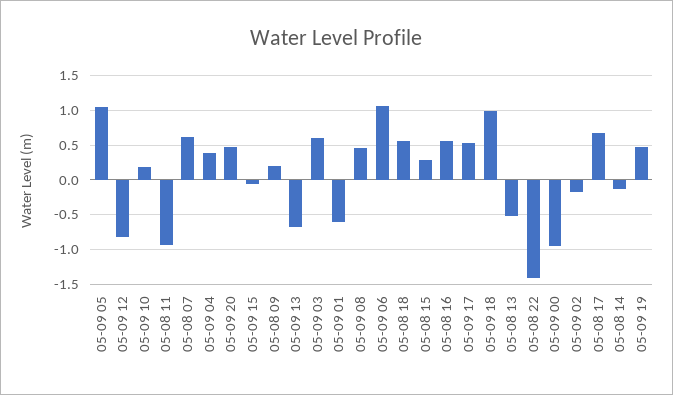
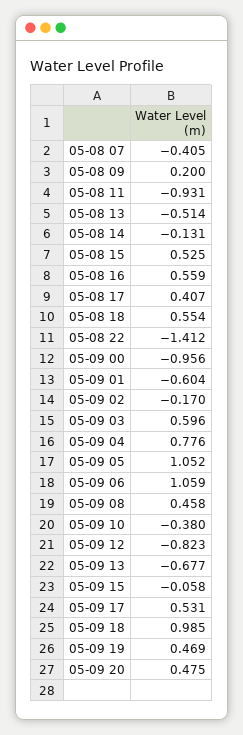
05-09 10: 0.2 -> -0.38
05-08 07: 0.6 -> -0.405
05-09 04: 0.4 -> 0.776
05-08 15: 0.3 -> 0.525
05-08 17: 0.7 -> 0.407

